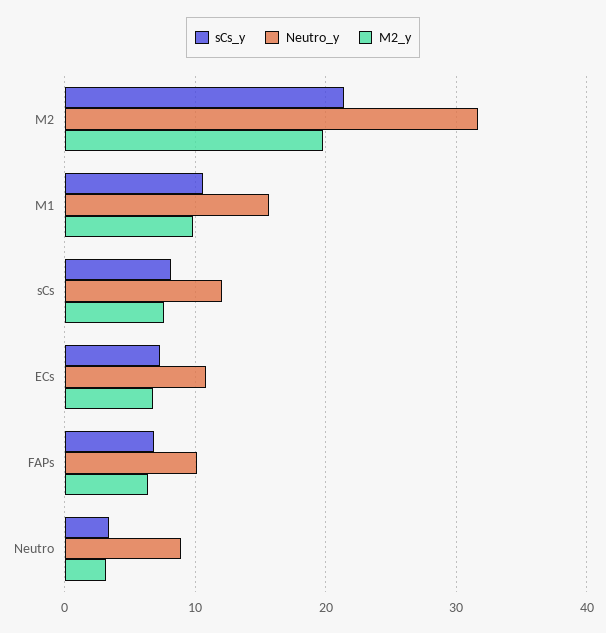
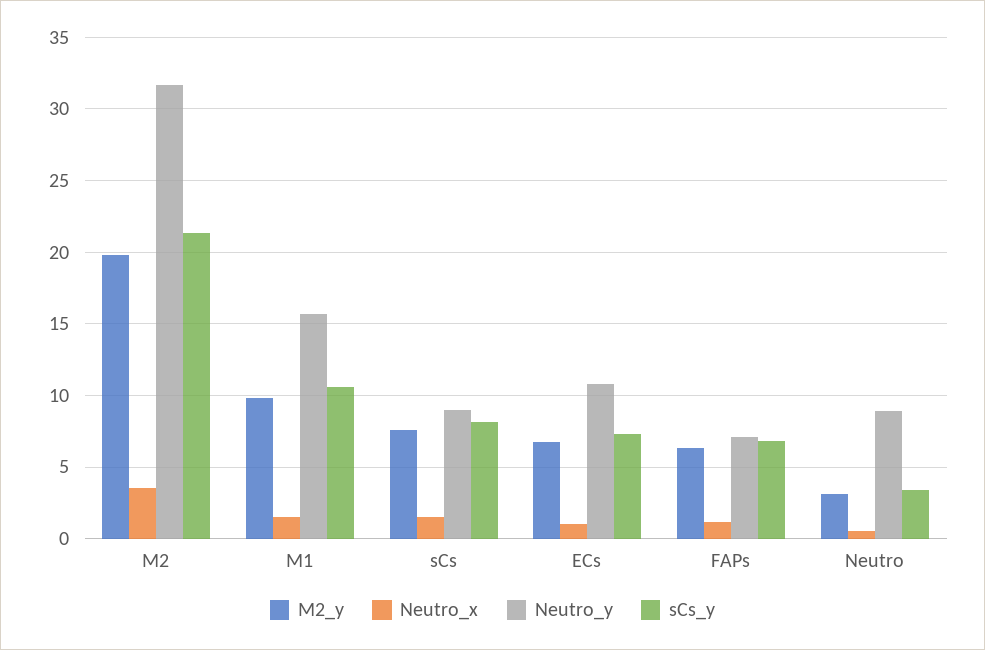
Neutro_y, sCs: 12 -> 9
Neutro_y, FAPs: 10 -> 7
Neutro_x, M2: none -> 3.5
Neutro_x, M1: none -> 1.5
Neutro_x, sCs: none -> 1.5
Neutro_x, ECs: none -> 1
Neutro_x, FAPs: none -> 1
Neutro_x, Neutro: none -> 0.5

